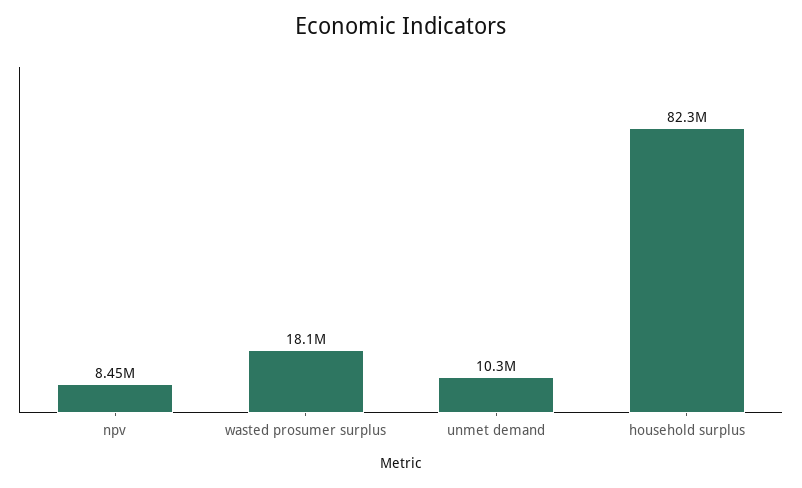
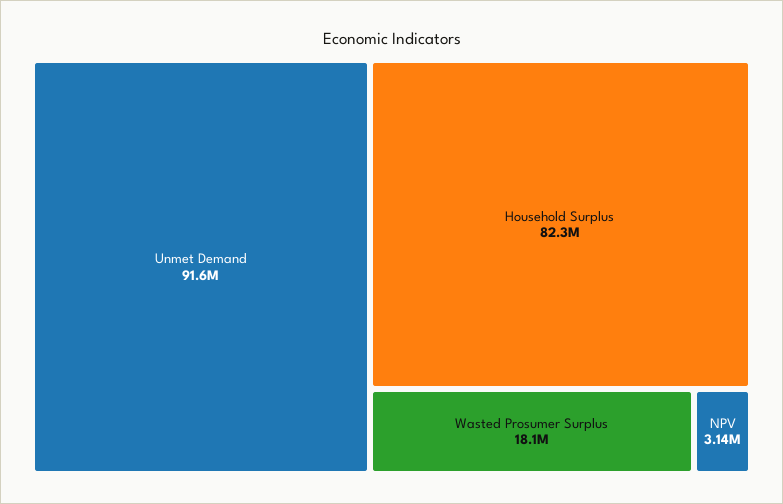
npv: 8450000 -> 3140000
unmet demand: 10300000 -> 91600000

